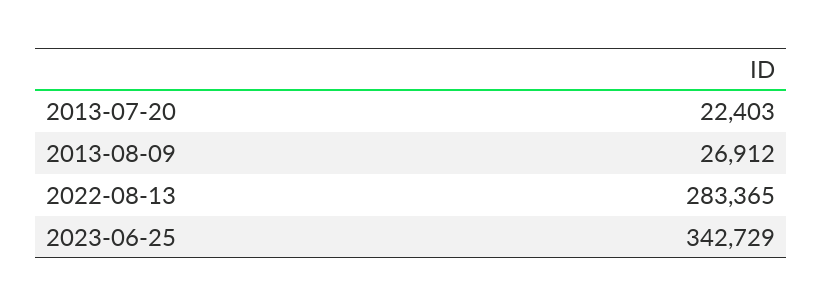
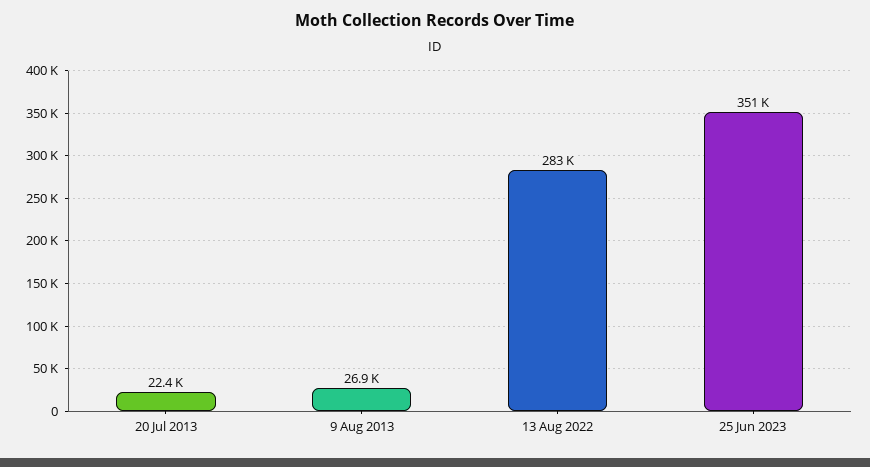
2023-06-25: 342729 -> 351000

